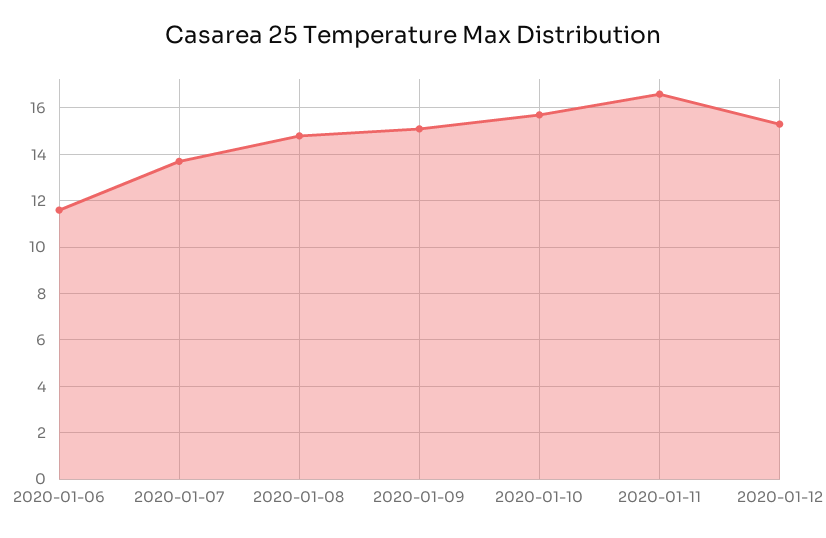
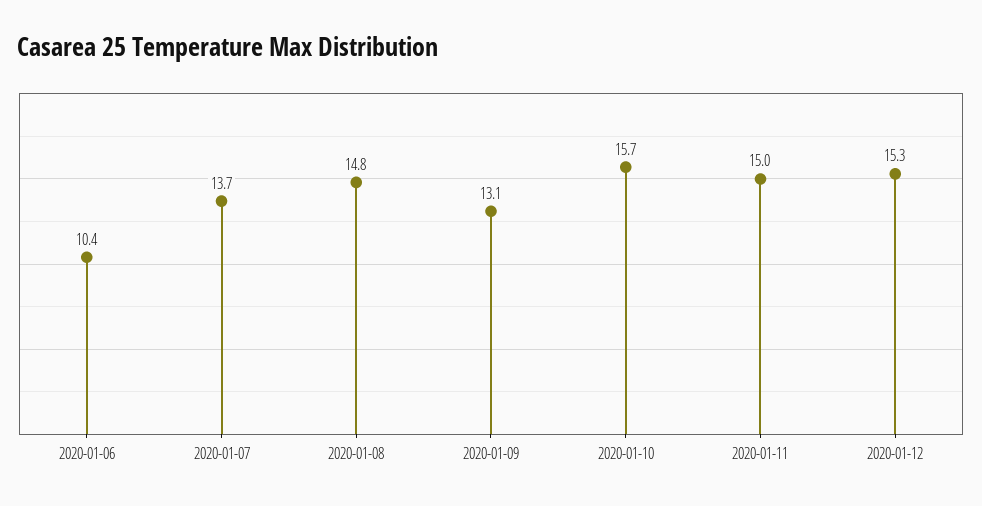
2020-01-06: 11.5 -> 10.4
2020-01-09: 15 -> 13.1
2020-01-11: 16.5 -> 15

